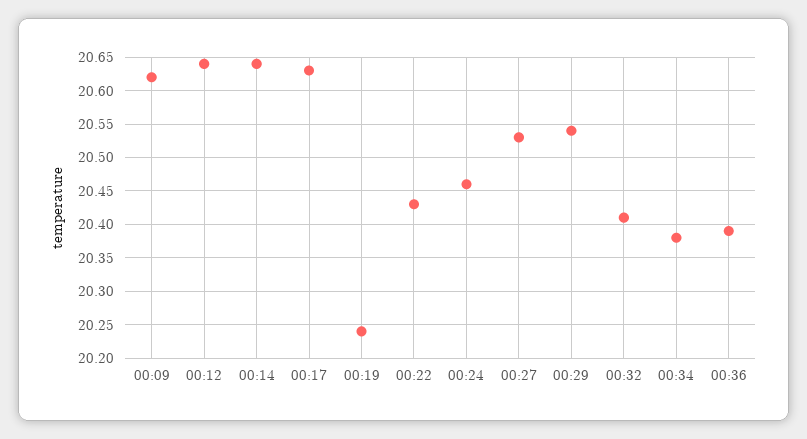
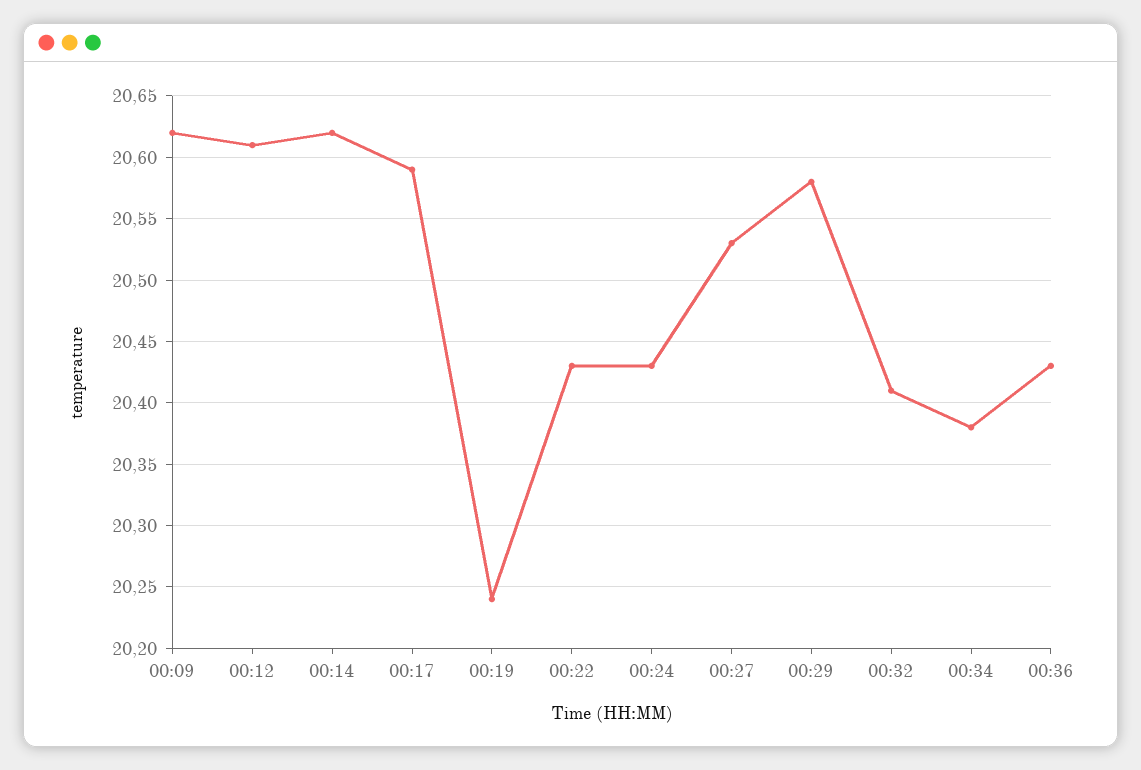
00:12: 20.64 -> 20.61
00:14: 20.64 -> 20.62
00:17: 20.63 -> 20.59
00:24: 20.46 -> 20.43
00:29: 20.54 -> 20.58
00:36: 20.39 -> 20.43

